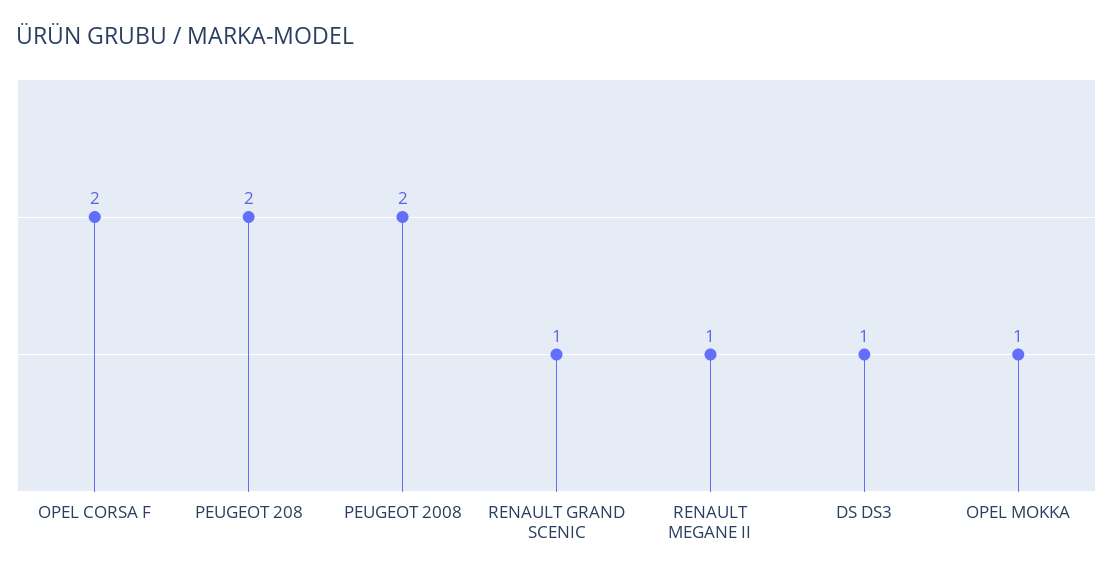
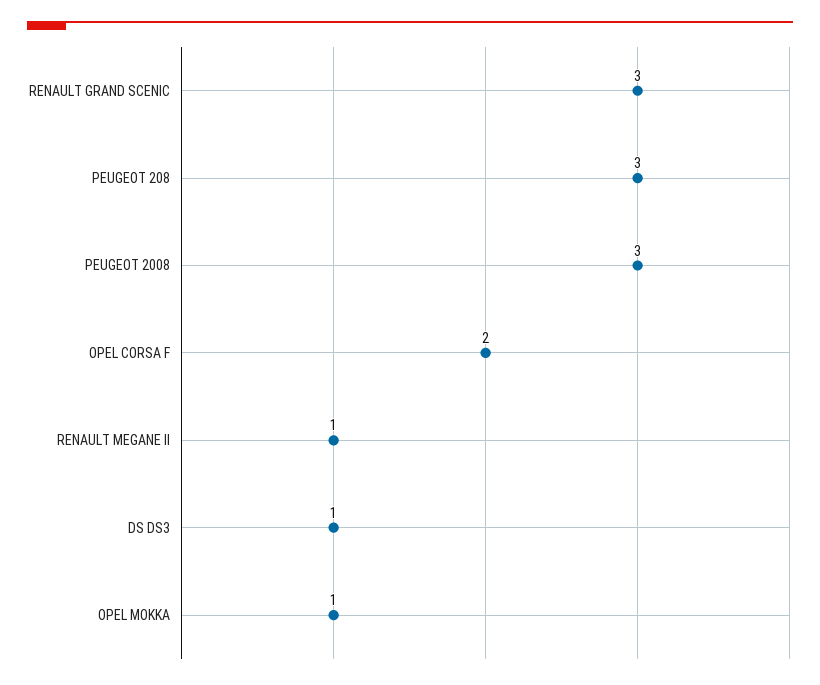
PEUGEOT 208: 2 -> 3
PEUGEOT 2008: 2 -> 3
RENAULT GRAND SCENIC: 1 -> 3

